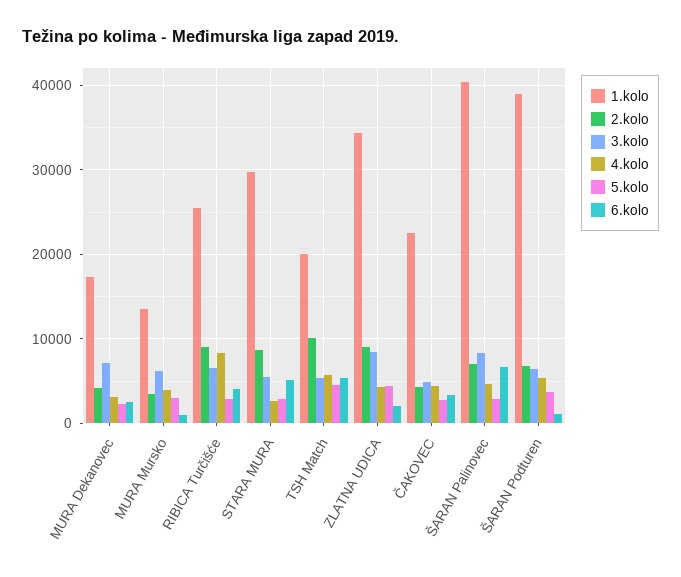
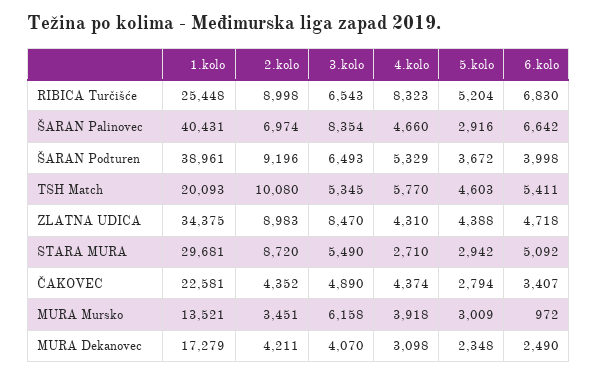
3.kolo, MURA Dekanovec: 7000 -> 4070
5.kolo, RIBICA Turčišće: 3000 -> 5204
6.kolo, RIBICA Turčišće: 4000 -> 6830
6.kolo, ZLATNA UDICA: 2000 -> 4718
2.kolo, ŠARAN Podturen: 7000 -> 9196
6.kolo, ŠARAN Podturen: 1000 -> 3998

